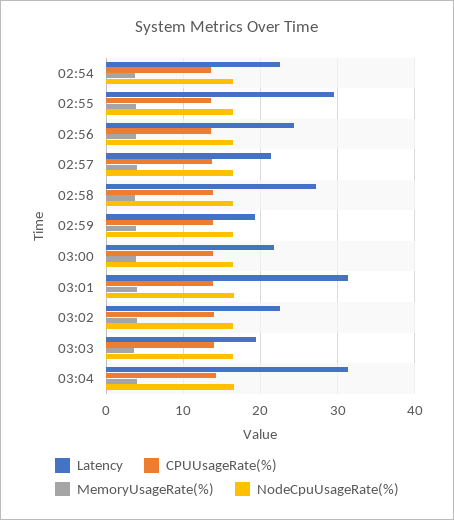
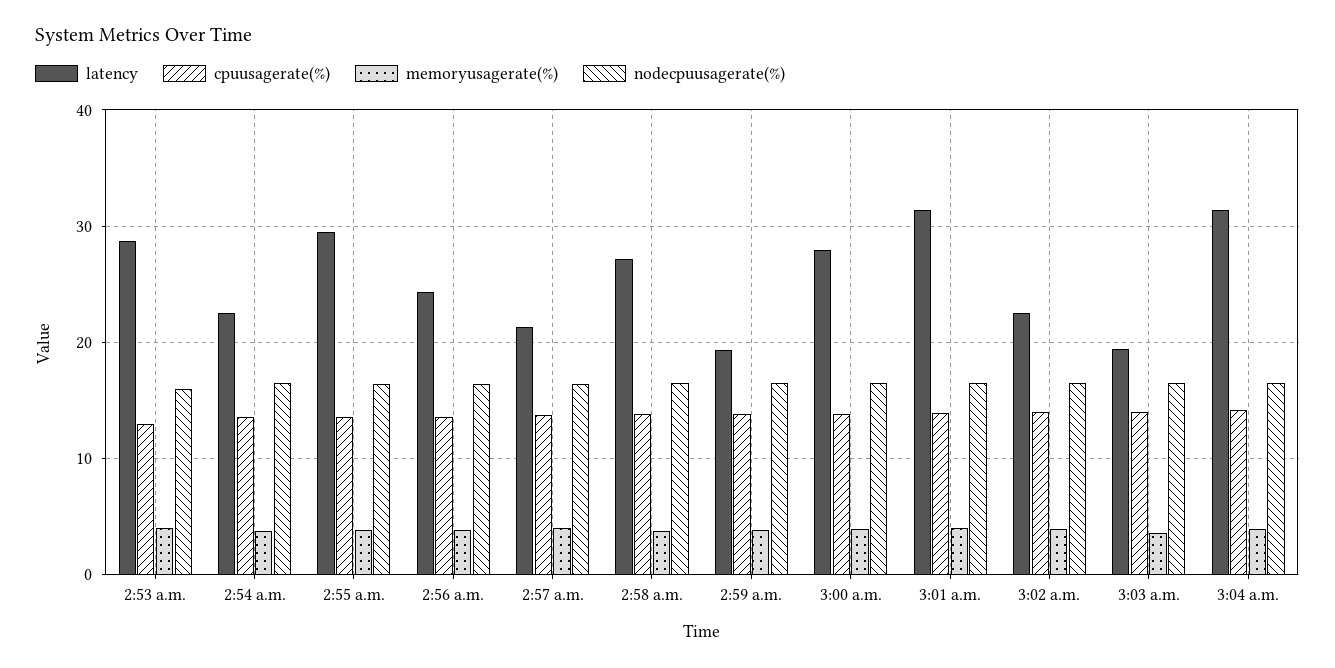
Latency, 03:00: 22 -> 28
Latency, 2:53 a.m.: none -> 29
CPUUsageRate(%), 2:53 a.m.: none -> 13
MemoryUsageRate(%), 2:53 a.m.: none -> 4
NodeCpuUsageRate(%), 2:53 a.m.: none -> 16

